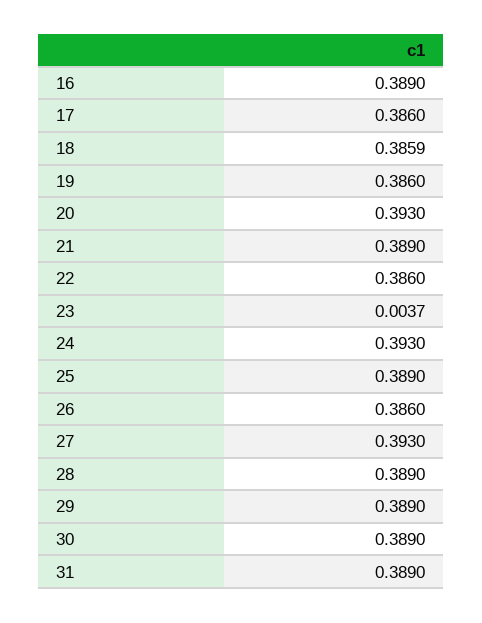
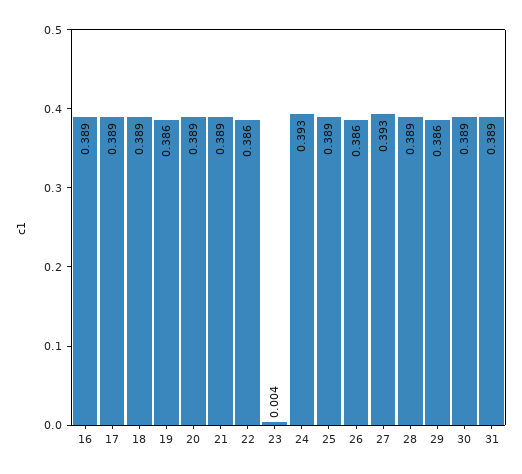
17: 0.386 -> 0.389
18: 0.3859 -> 0.389
20: 0.393 -> 0.389
29: 0.389 -> 0.386

